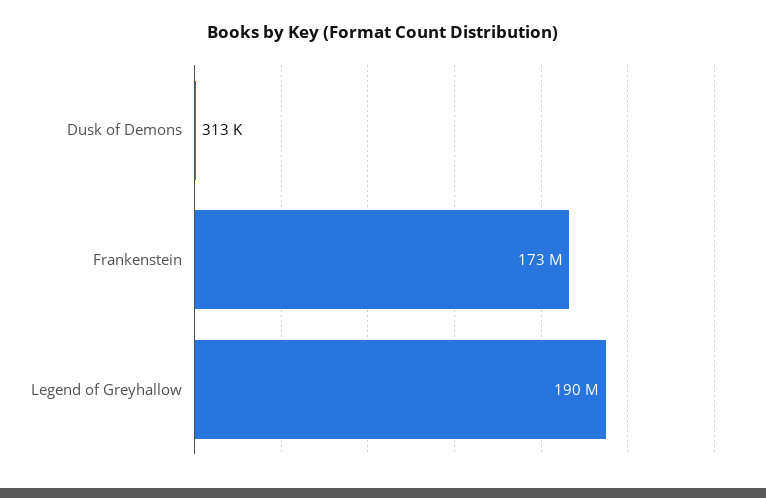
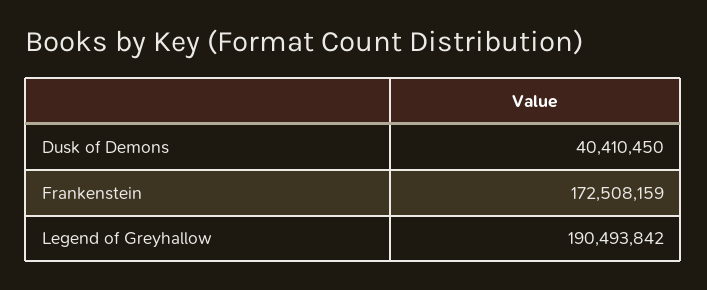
Dusk of Demons: 313000 -> 40410450

